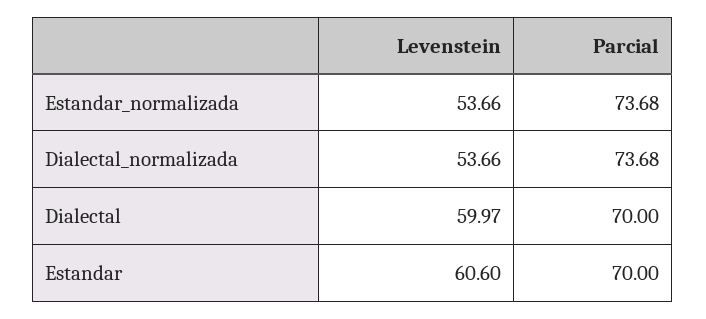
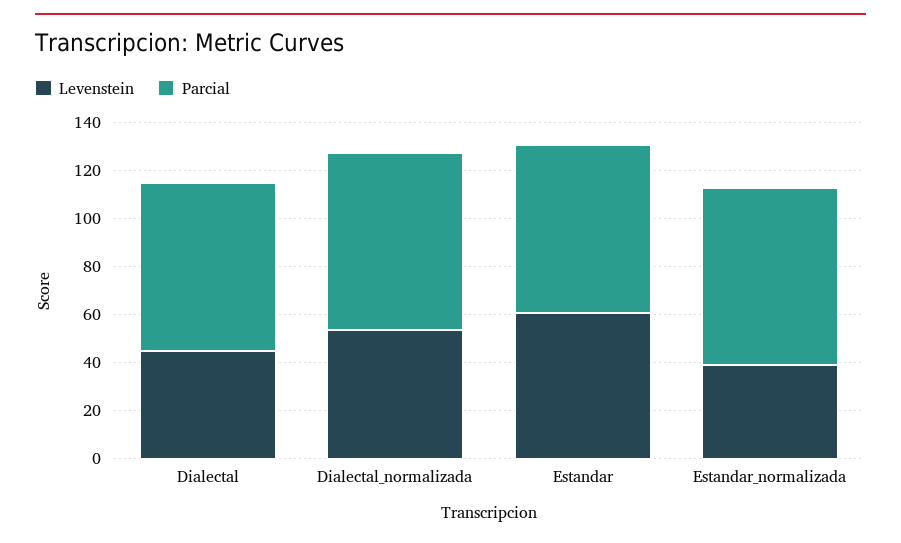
Levenstein, Estandar_normalizada: 53.66 -> 40
Levenstein, Dialectal: 59.97 -> 45

